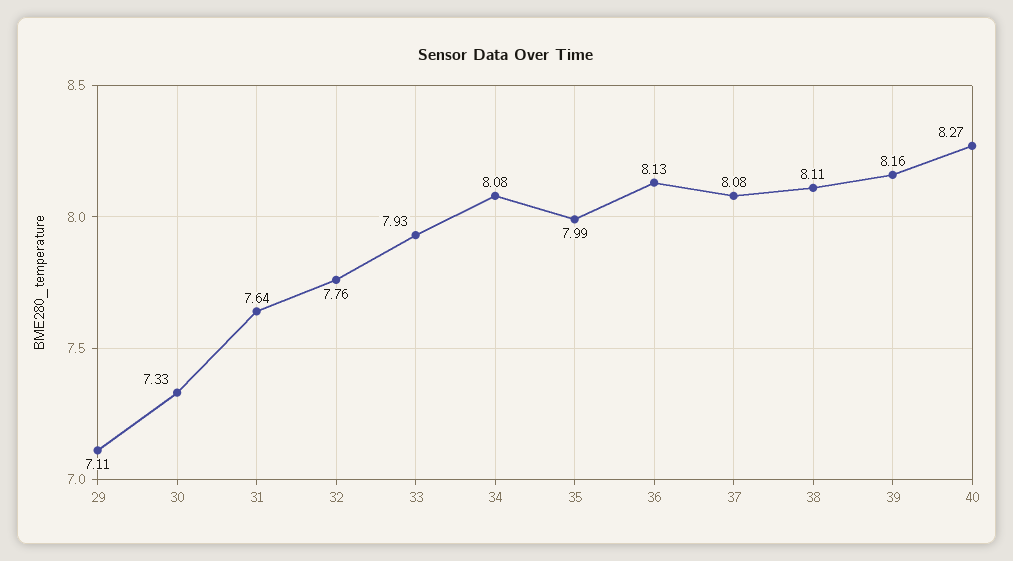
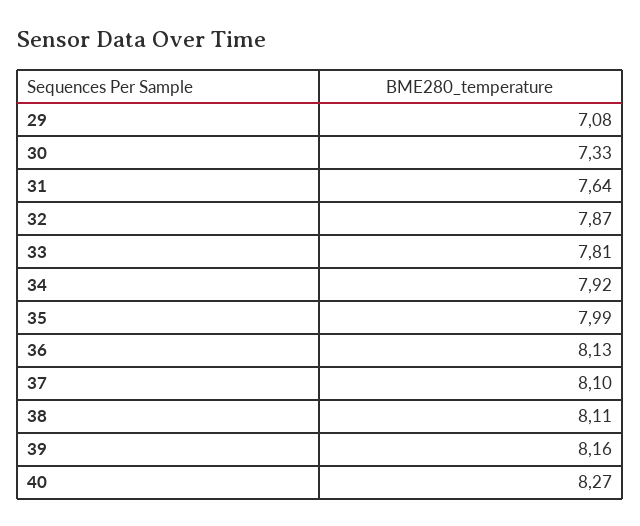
29: 7.11 -> 7.08
32: 7.76 -> 7.87
33: 7.93 -> 7.81
34: 8.08 -> 7.92
37: 8.08 -> 8.1

